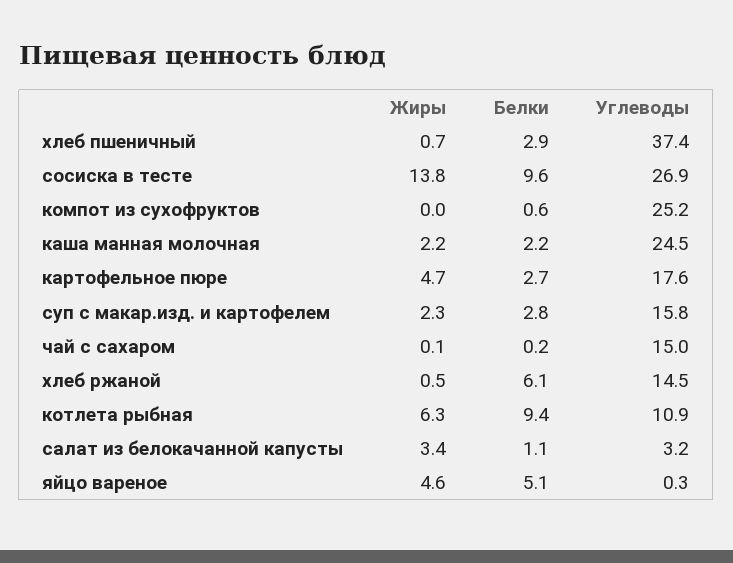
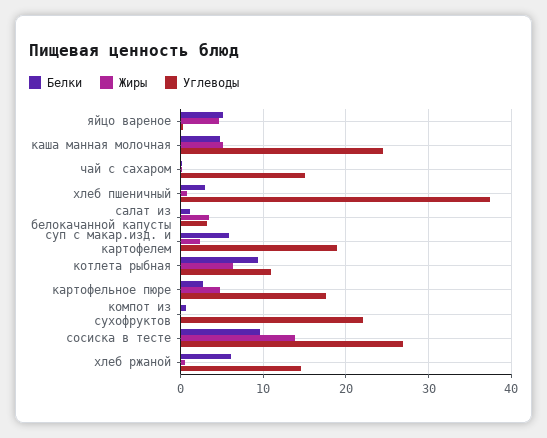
Углеводы, компот из сухофруктов: 25.2 -> 22
Жиры, каша манная молочная: 2.2 -> 5
Белки, каша манная молочная: 2.2 -> 5
Белки, суп с макар.изд. и картофелем: 2.8 -> 6
Углеводы, суп с макар.изд. и картофелем: 15.8 -> 19

